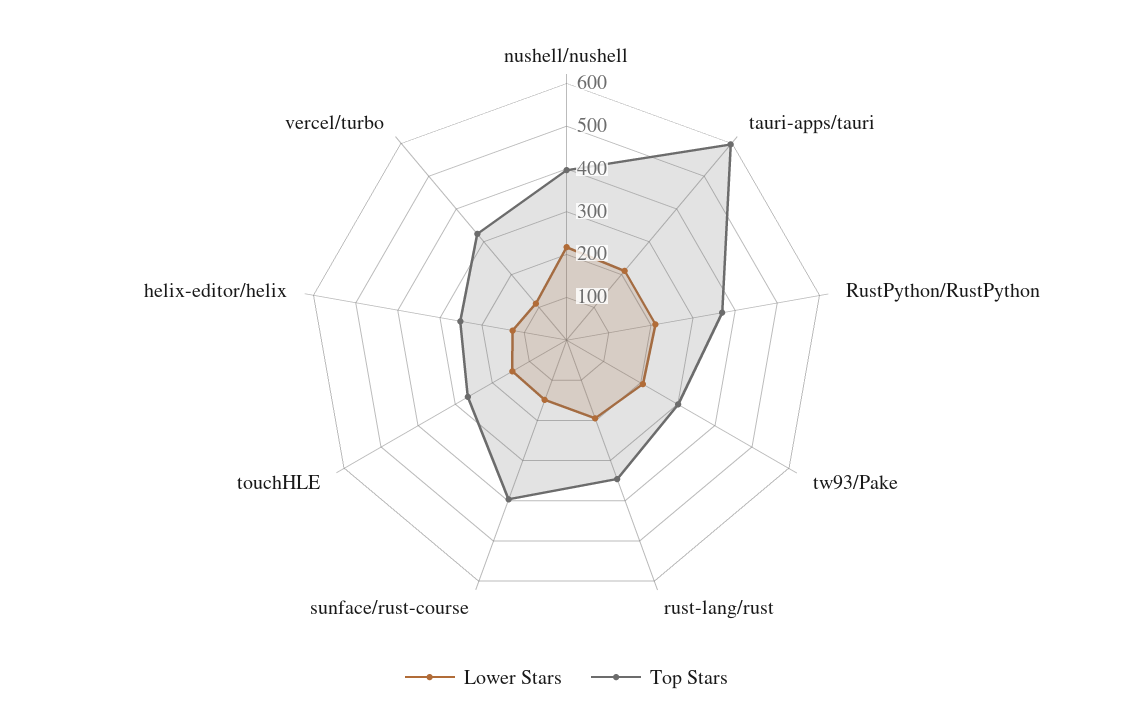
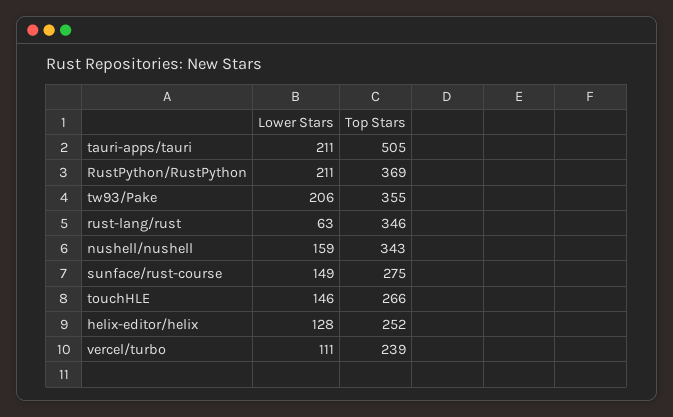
Lower Stars, nushell/nushell: 220 -> 159
Top Stars, nushell/nushell: 400 -> 343
Top Stars, tauri-apps/tauri: 600 -> 505
Top Stars, tw93/Pake: 300 -> 355
Lower Stars, rust-lang/rust: 200 -> 63
Top Stars, sunface/rust-course: 400 -> 275
Top Stars, vercel/turbo: 320 -> 239

